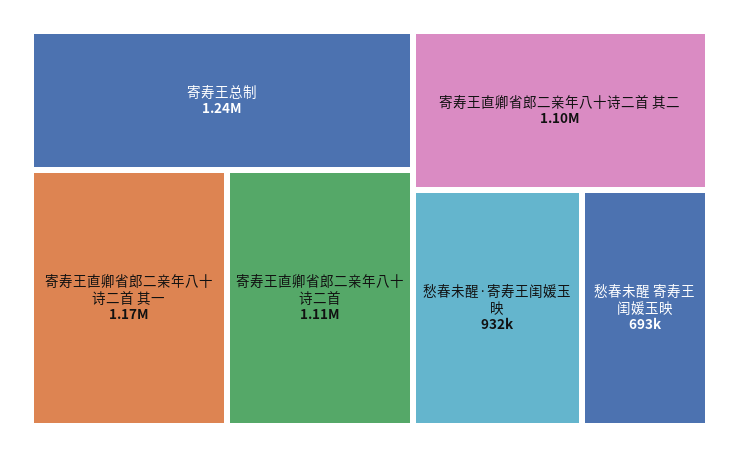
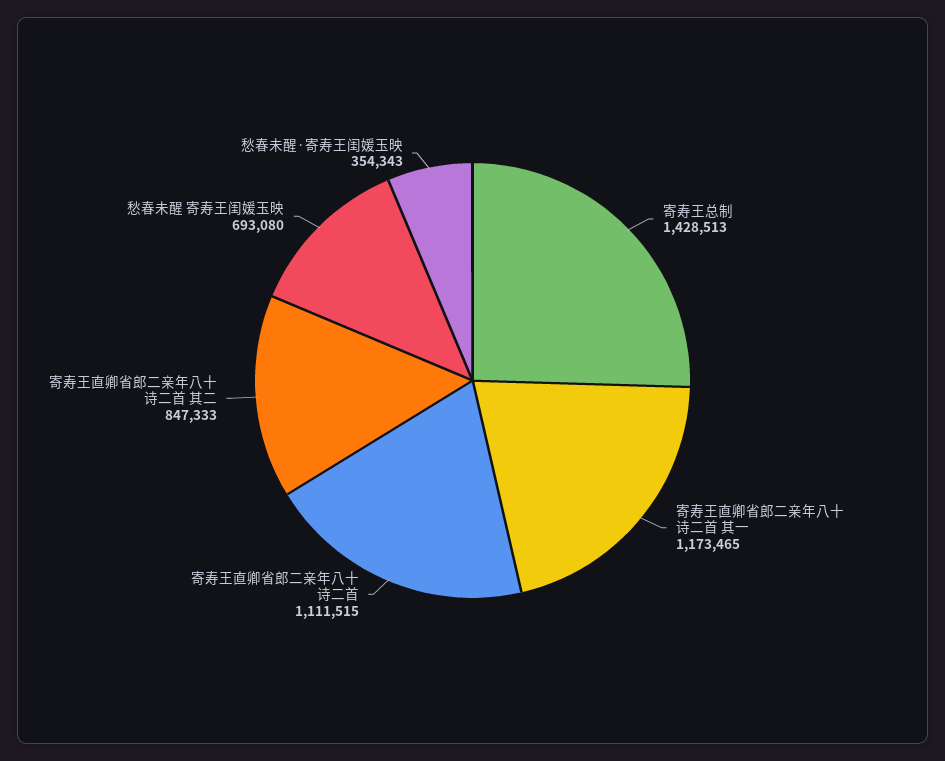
寄寿王总制: 1240000 -> 1428513
寄寿王直卿省郎二亲年八十诗二首 其二: 1100000 -> 847333
愁春未醒·寄寿王闺媛玉映: 932000 -> 354343

